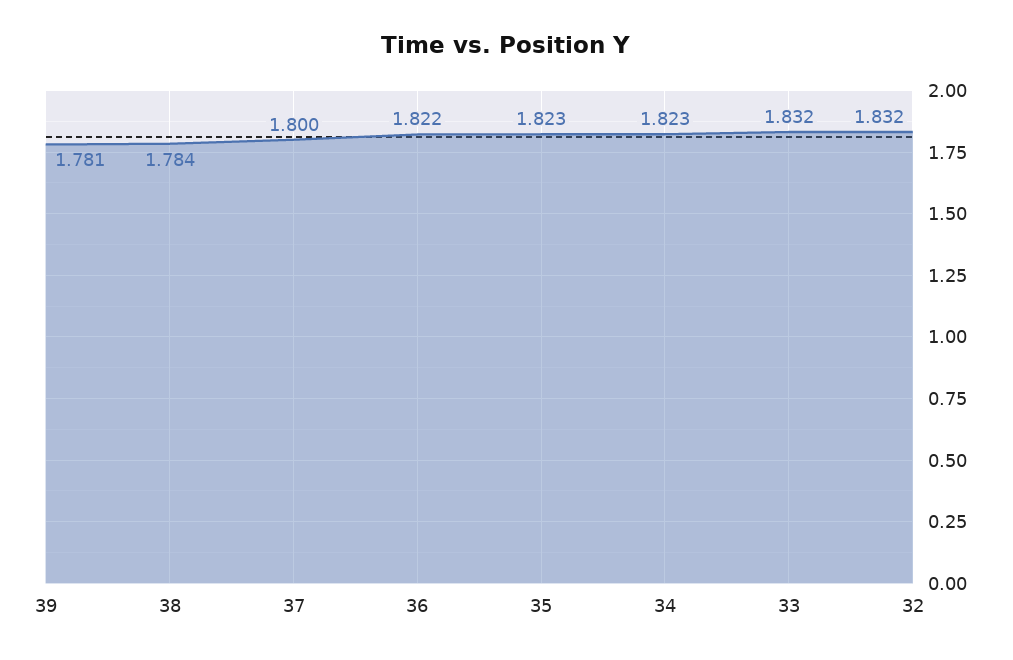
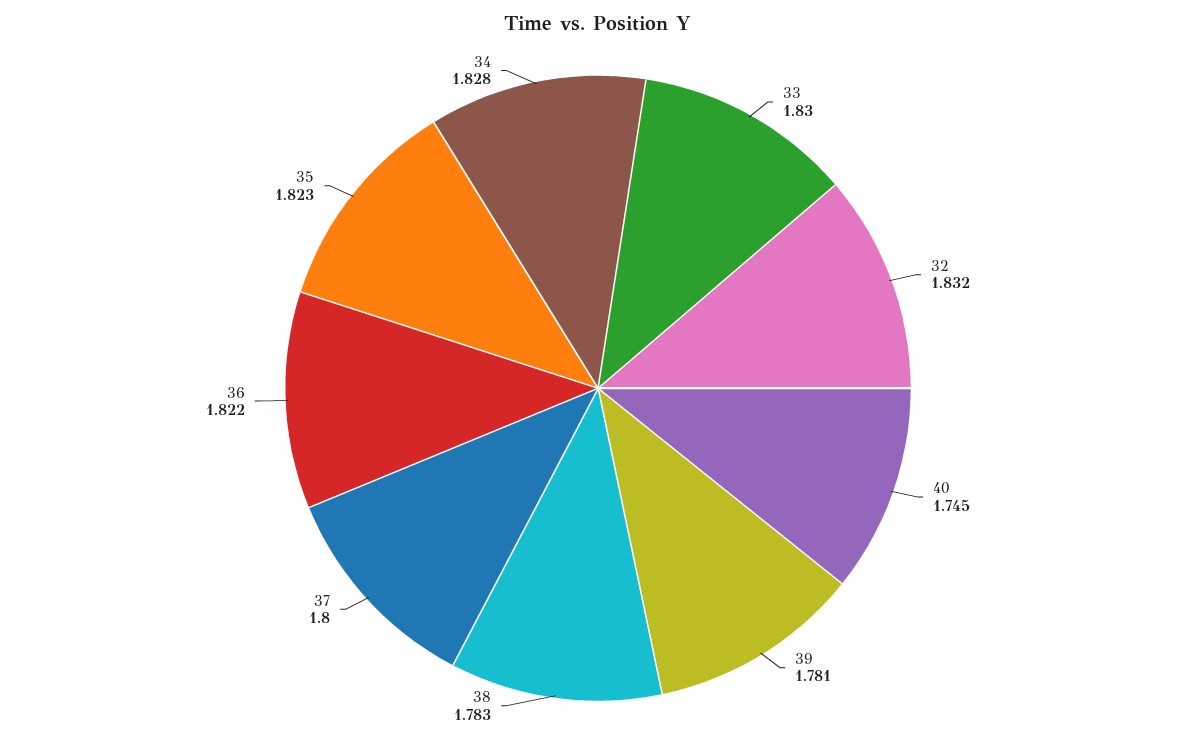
38: 1.784 -> 1.783
34: 1.823 -> 1.828
33: 1.832 -> 1.83
40: none -> 1.745

